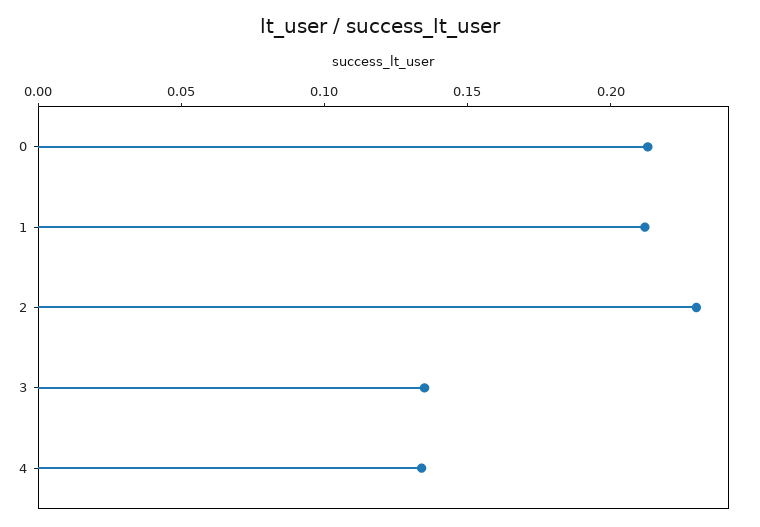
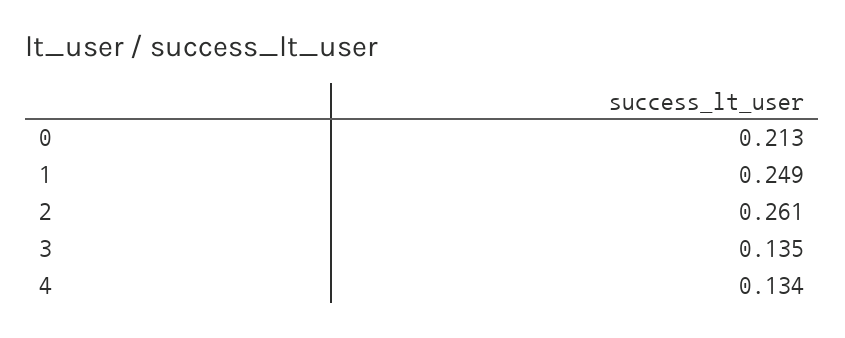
1: 0.21 -> 0.249
2: 0.23 -> 0.261

